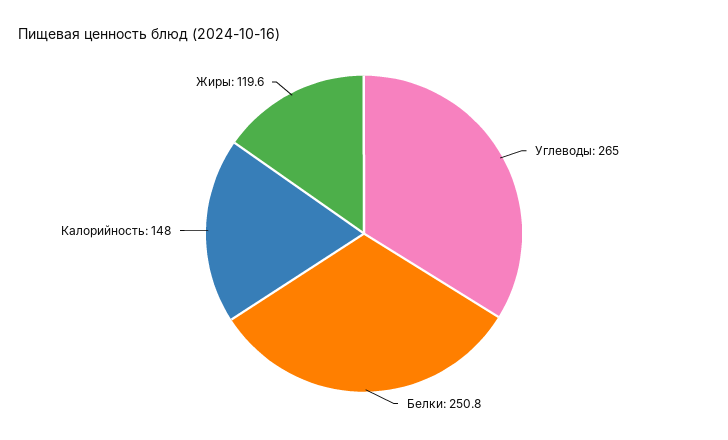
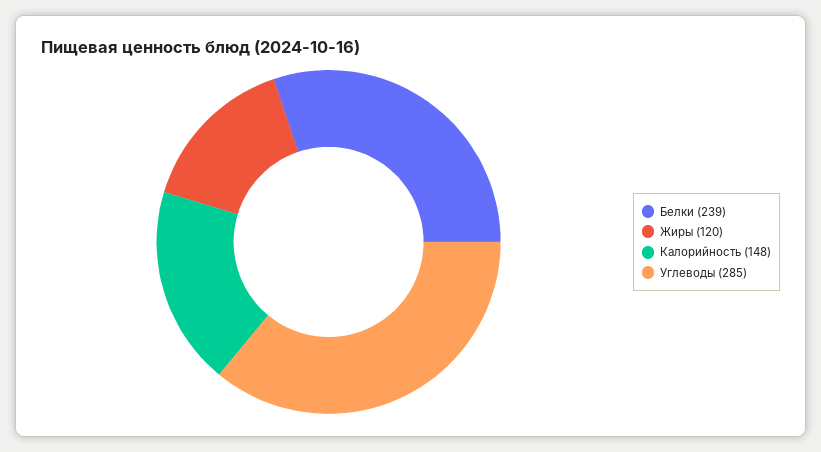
Углеводы: 265 -> 285
Белки: 250.8 -> 239

